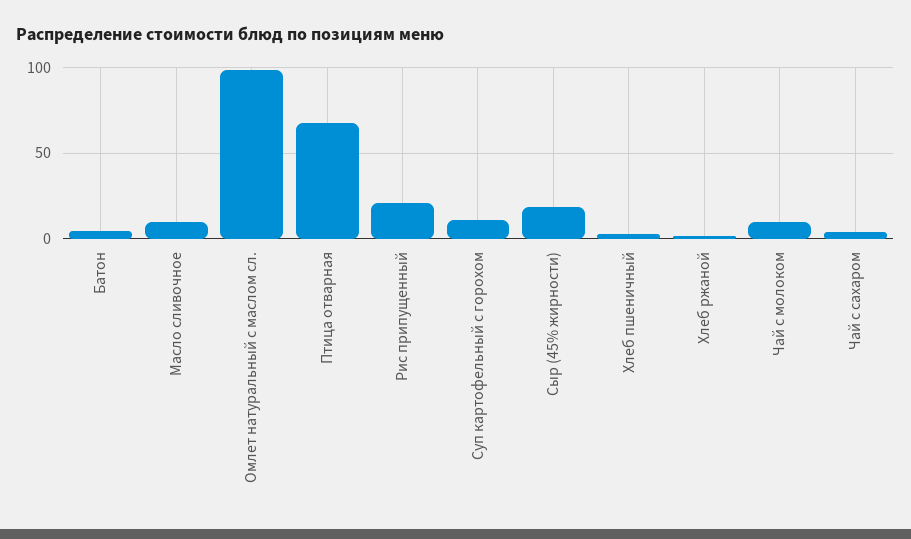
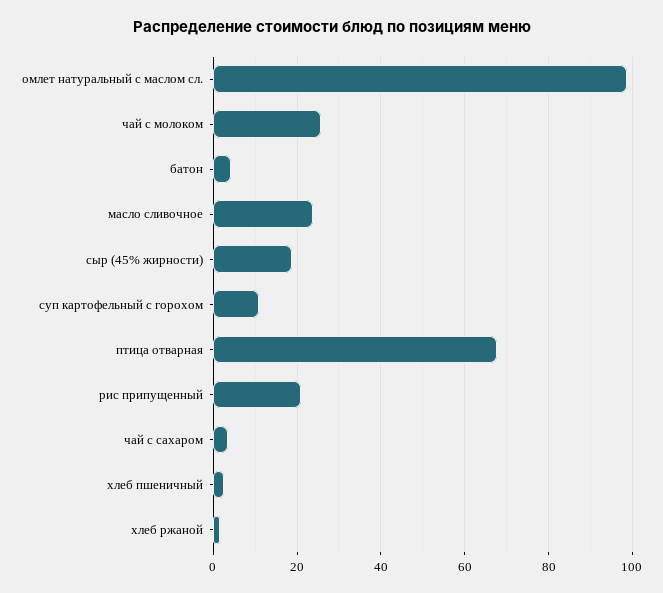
Масло сливочное: 10 -> 24
Чай с молоком: 10 -> 26

